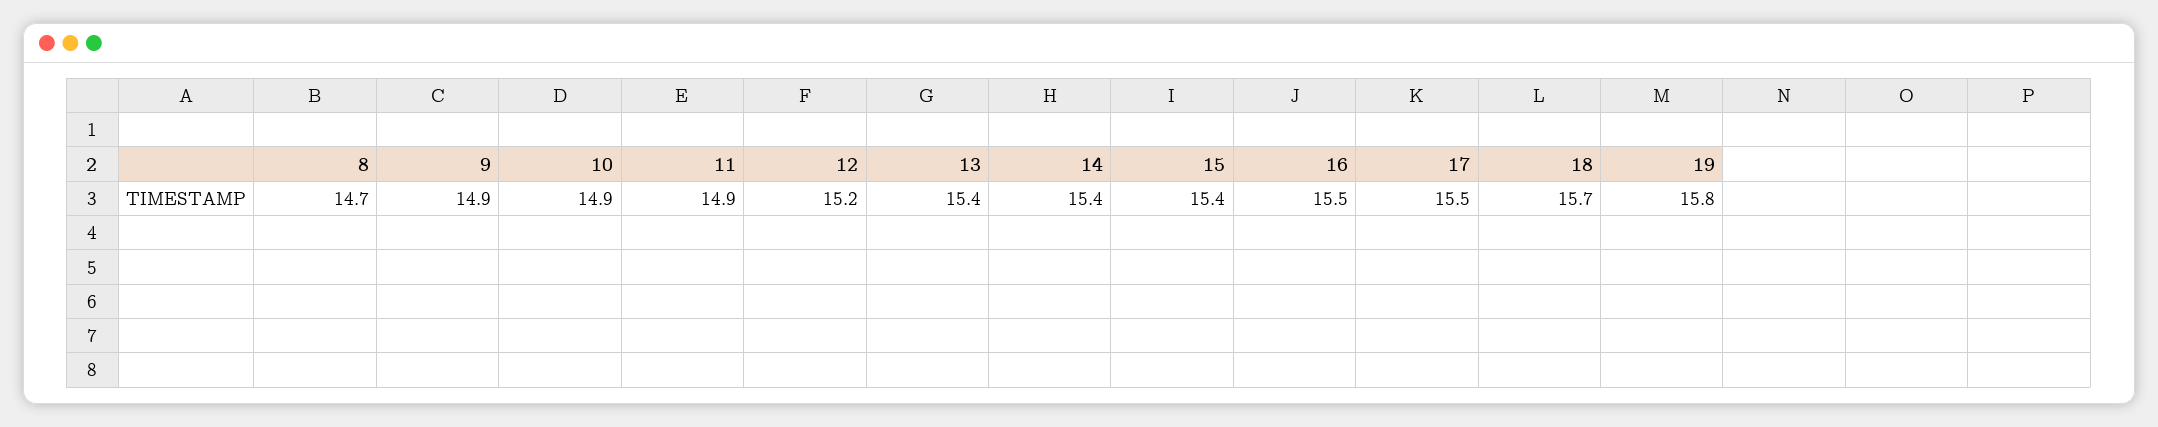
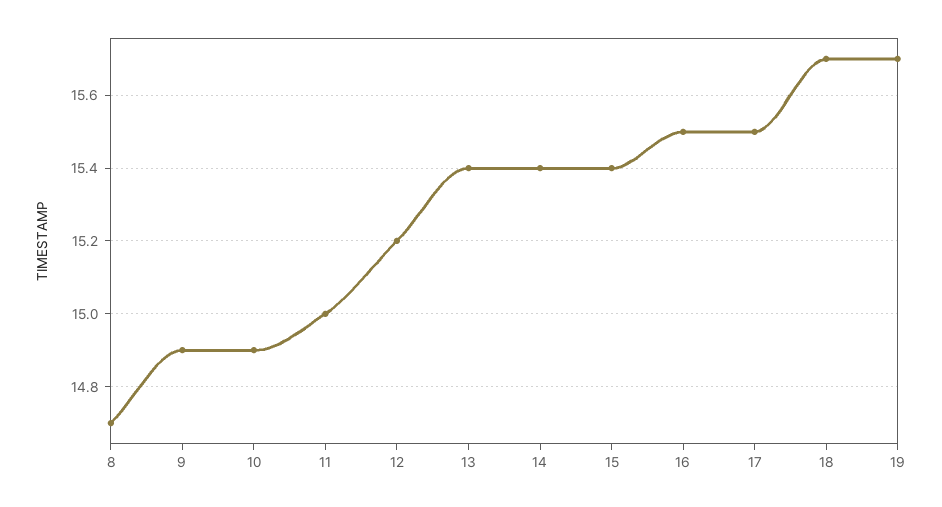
11: 14.9 -> 15
19: 15.8 -> 15.7

